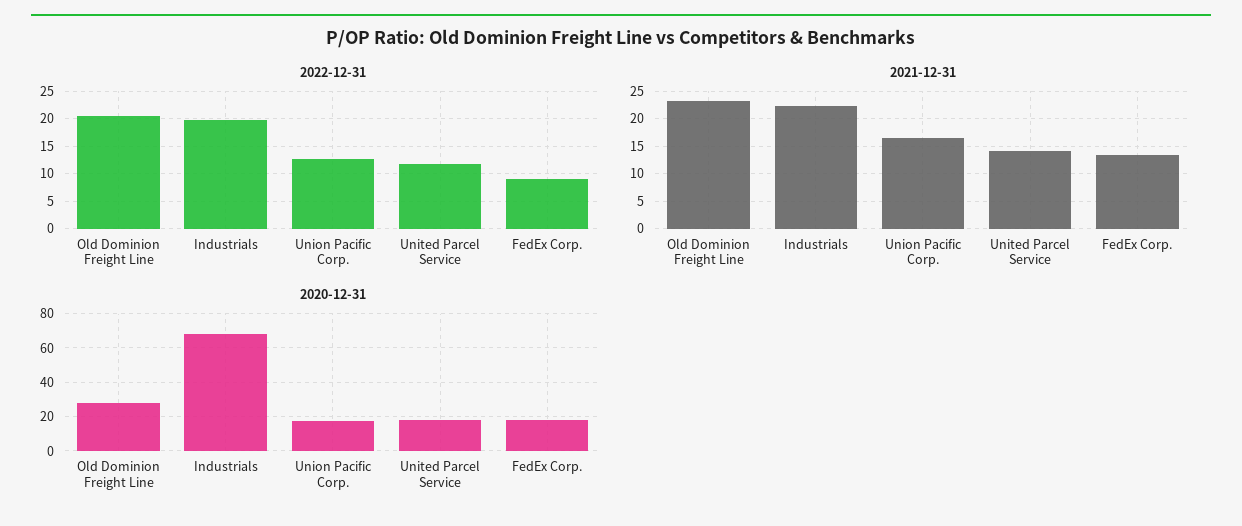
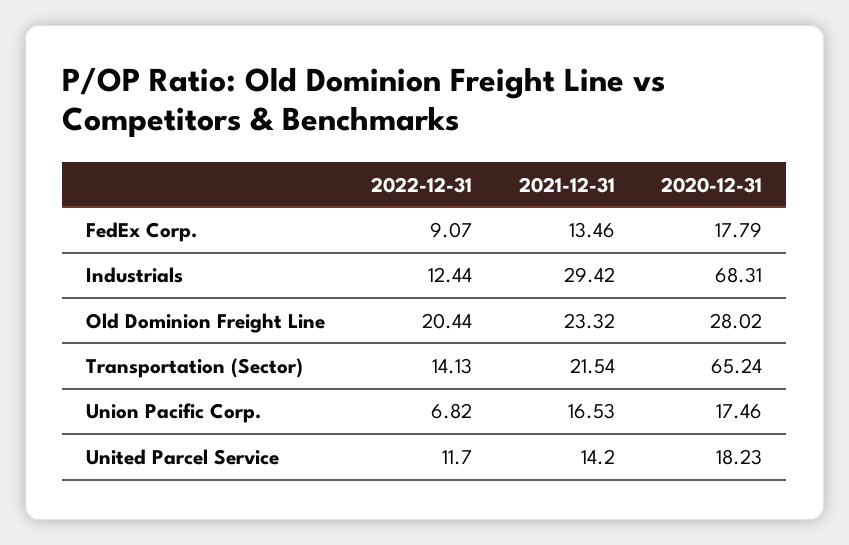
2022-12-31, Industrials: 20 -> 12.44
2022-12-31, Union Pacific Corp.: 12.5 -> 6.82
2021-12-31, Industrials: 22.5 -> 29.42
2022-12-31, Transportation (Sector): none -> 14.13
2021-12-31, Transportation (Sector): none -> 21.54
2020-12-31, Transportation (Sector): none -> 65.24

